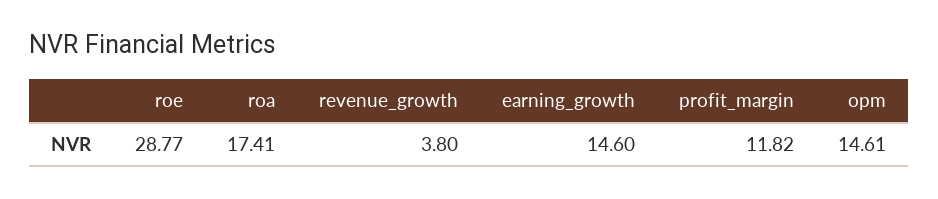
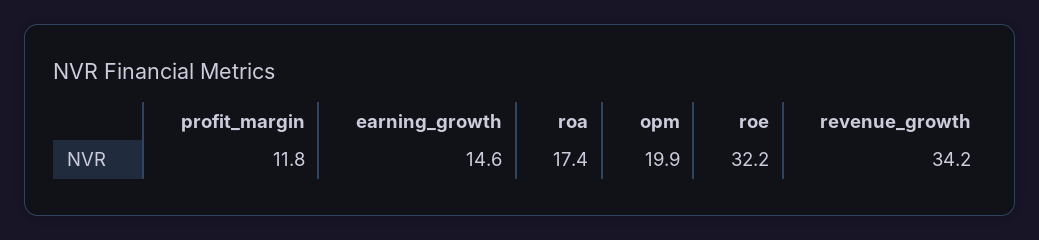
roe: 28.77 -> 32.2
revenue_growth: 3.8 -> 34.2
opm: 14.61 -> 19.9

